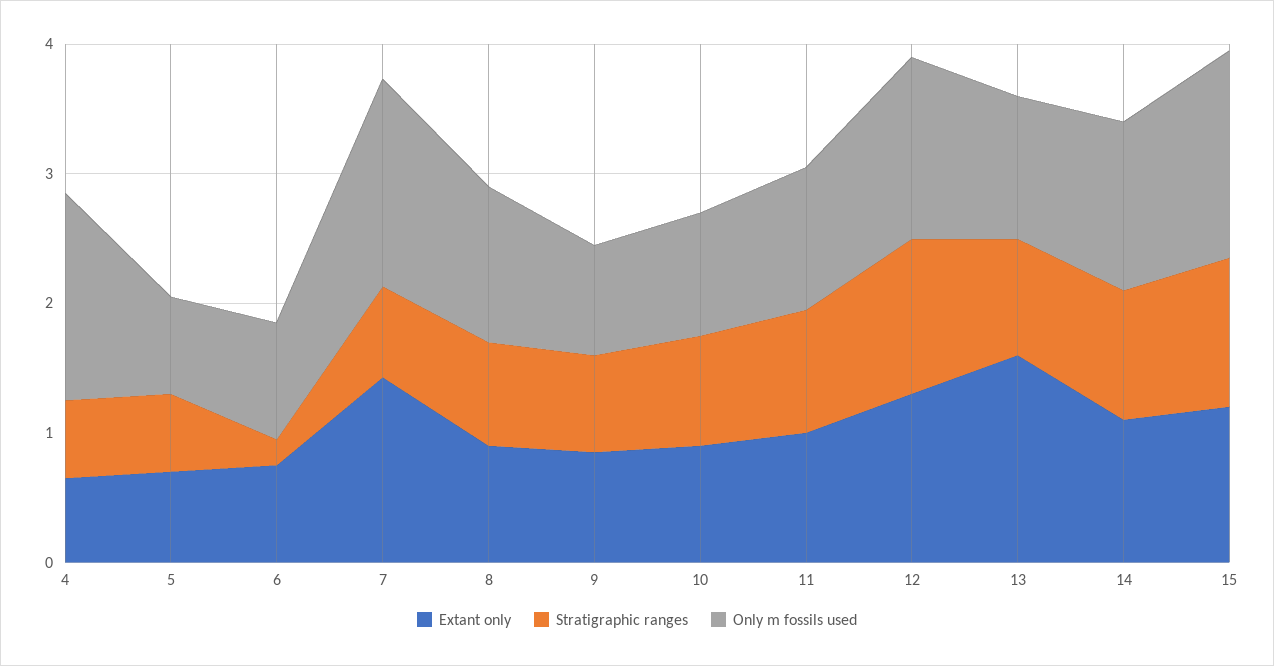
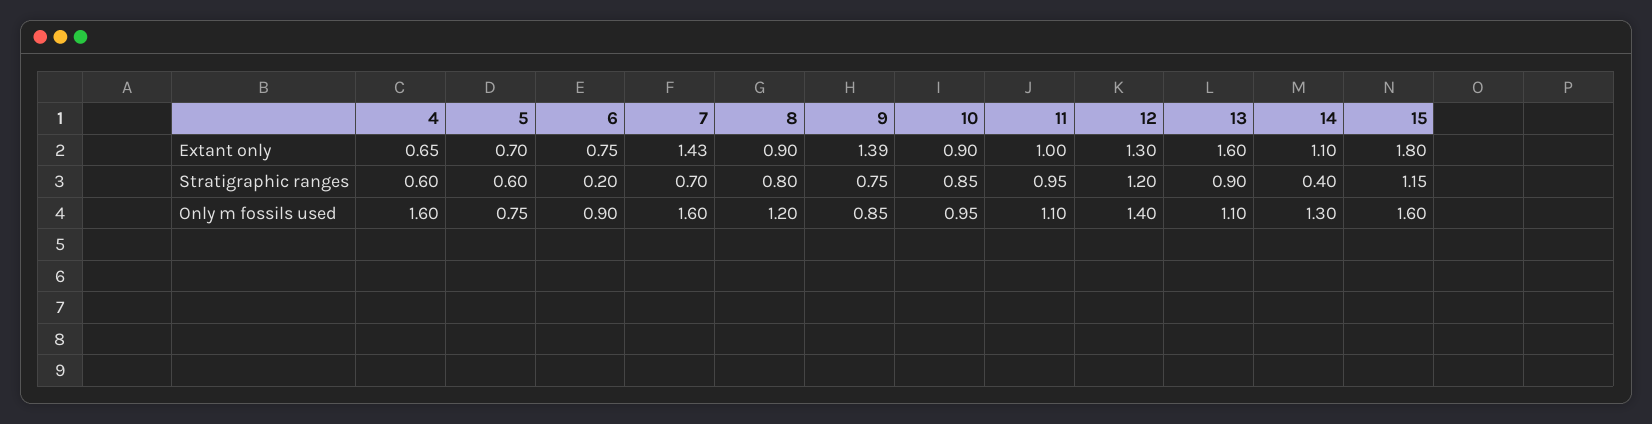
Extant only, 9: 0.8 -> 1.39
Stratigraphic ranges, 14: 1 -> 0.4
Extant only, 15: 1.2 -> 1.8

